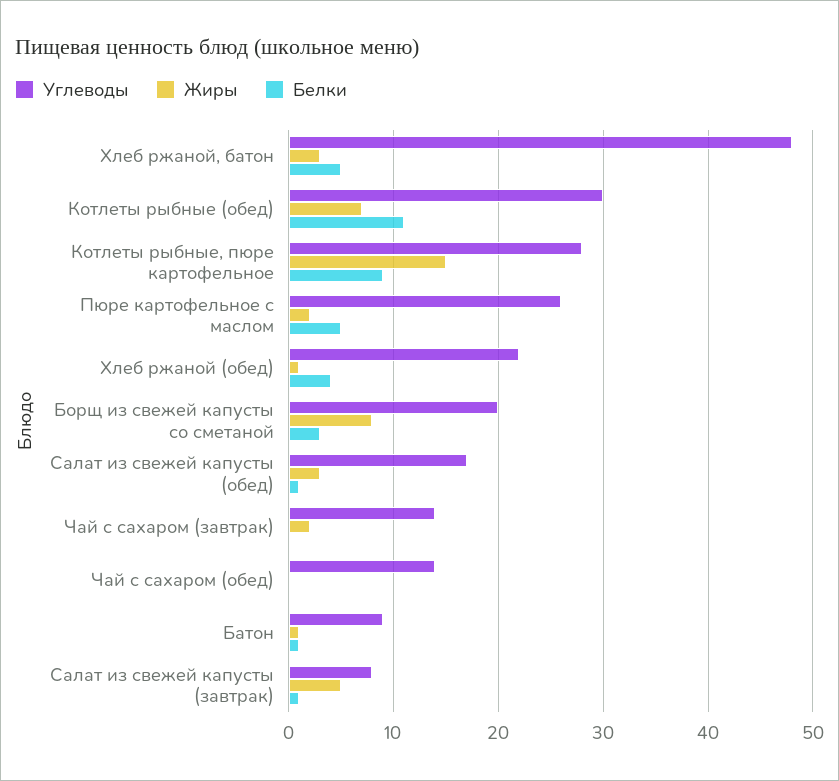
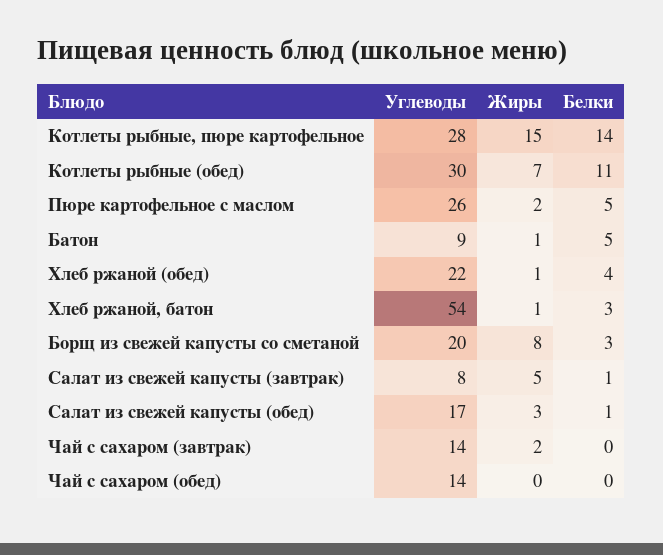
Углеводы, Хлеб ржаной, батон: 48 -> 54
Жиры, Хлеб ржаной, батон: 3 -> 1
Белки, Хлеб ржаной, батон: 5 -> 3
Белки, Котлеты рыбные, пюре картофельное: 9 -> 14
Белки, Батон: 1 -> 5

